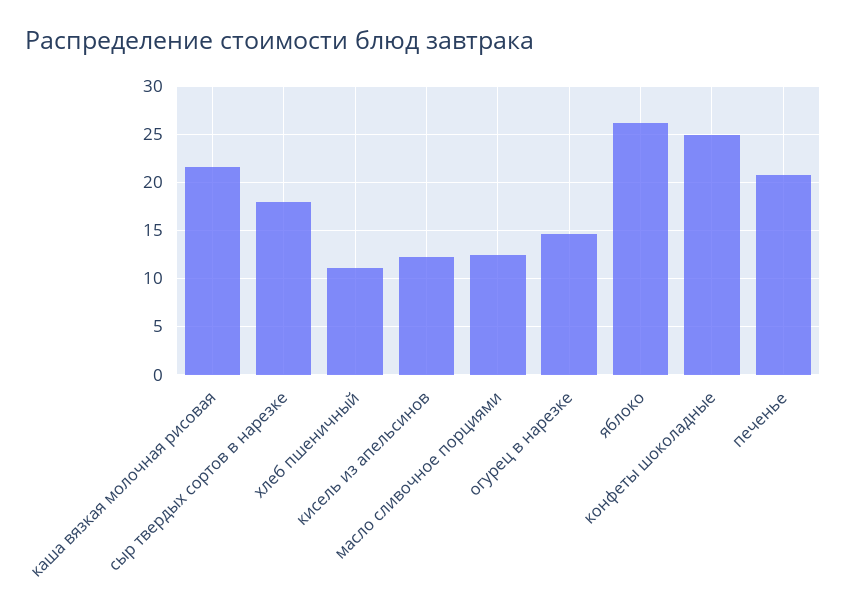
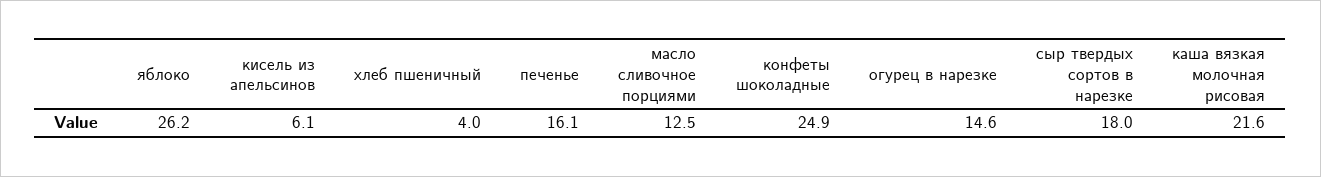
хлеб пшеничный: 11 -> 4
кисель из апельсинов: 12 -> 6.1
печенье: 21 -> 16.1

